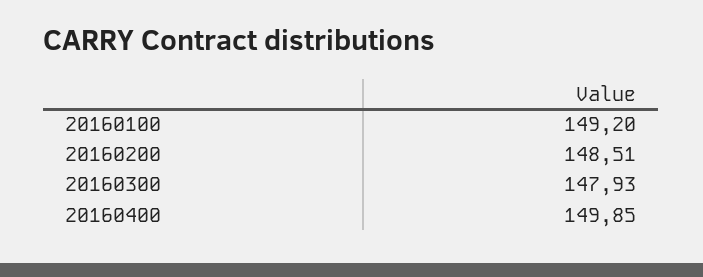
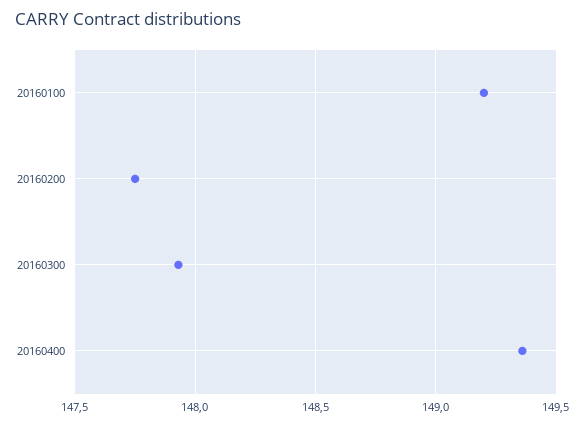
20160200: 148.51 -> 147.75
20160400: 149.85 -> 149.35

